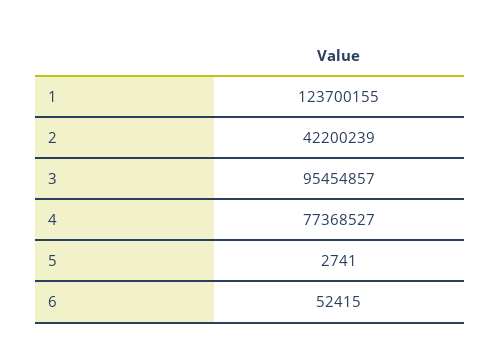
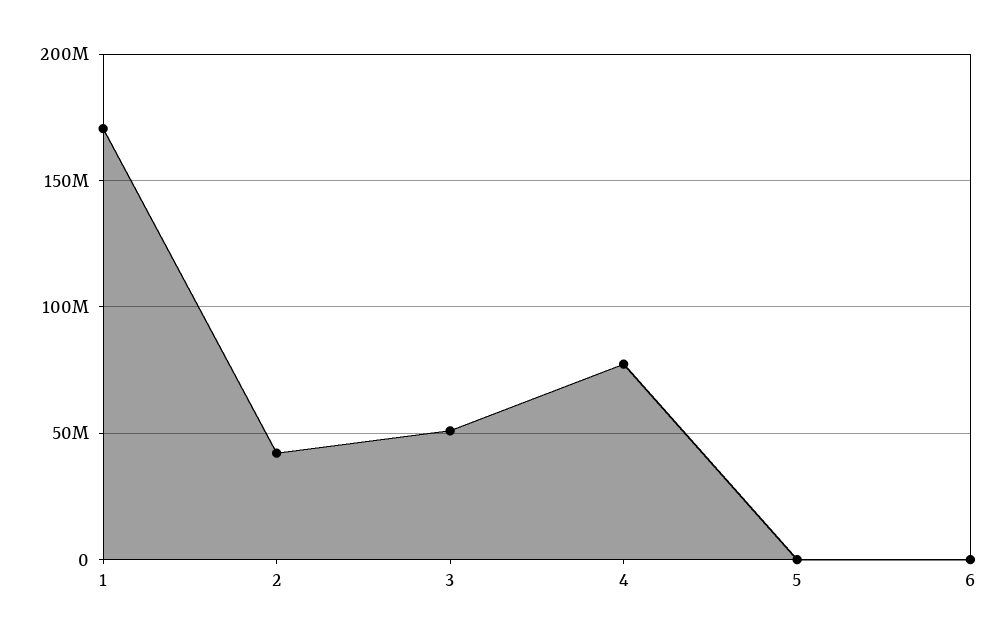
1: 123700155 -> 170000000
3: 95454857 -> 50000000

